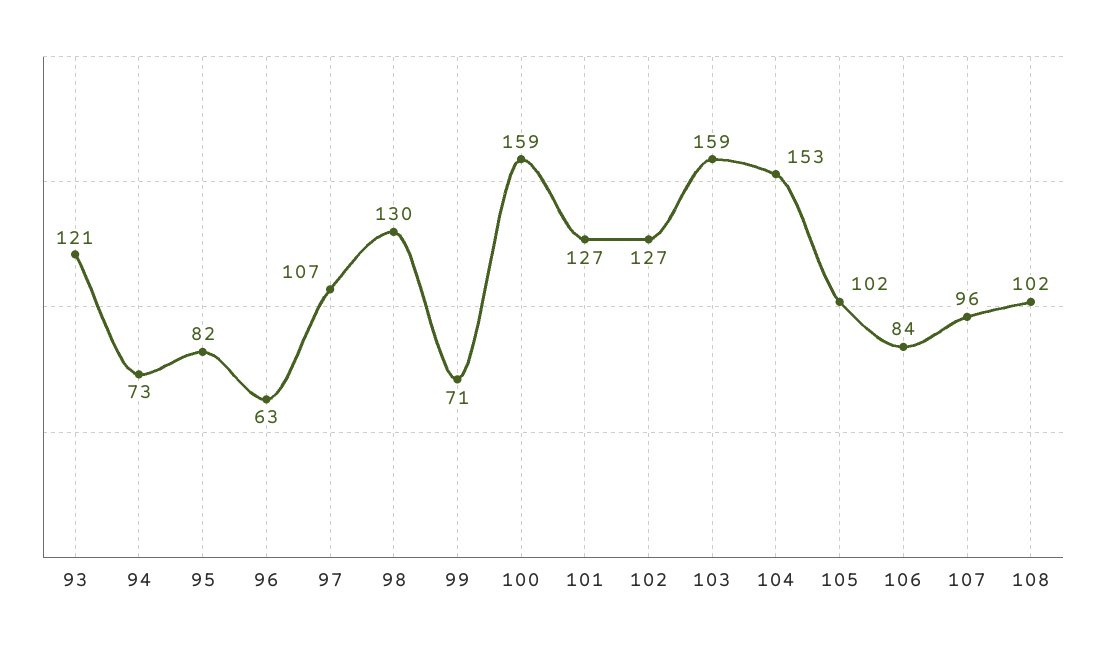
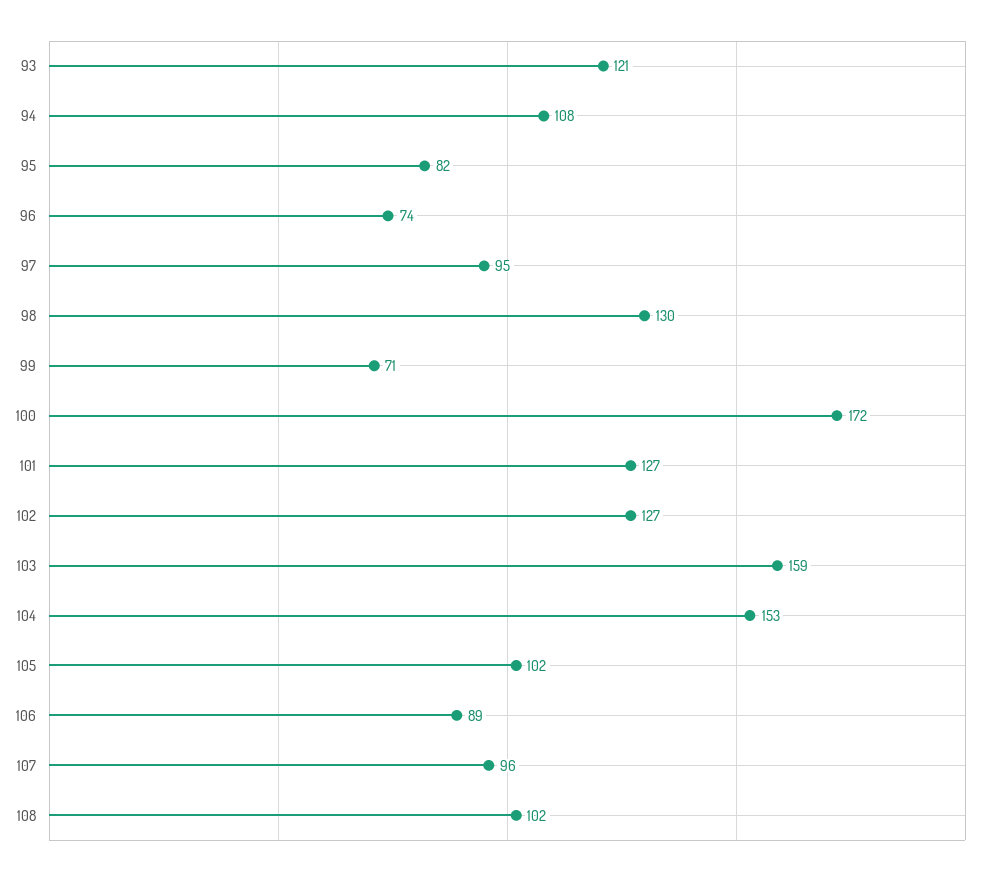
94: 73 -> 108
96: 63 -> 74
97: 107 -> 95
100: 159 -> 172
106: 84 -> 89

